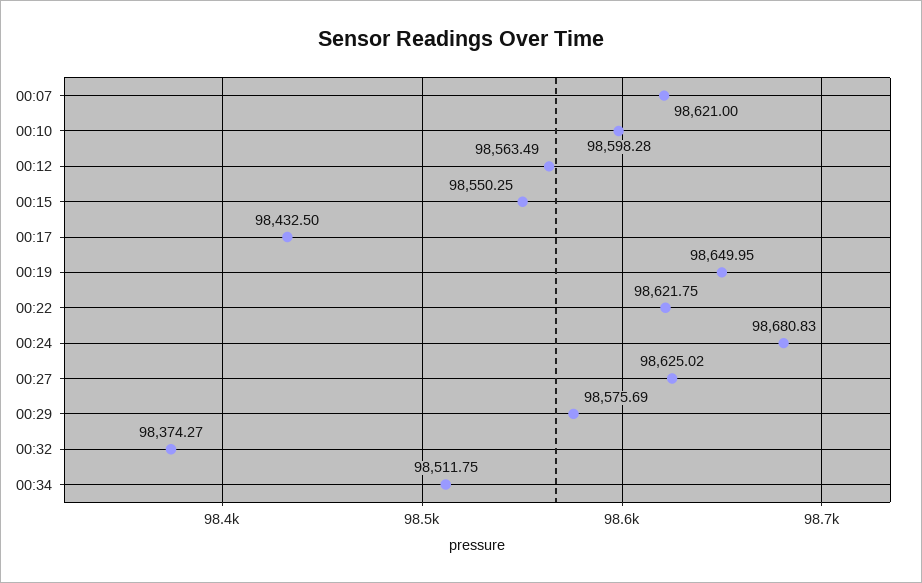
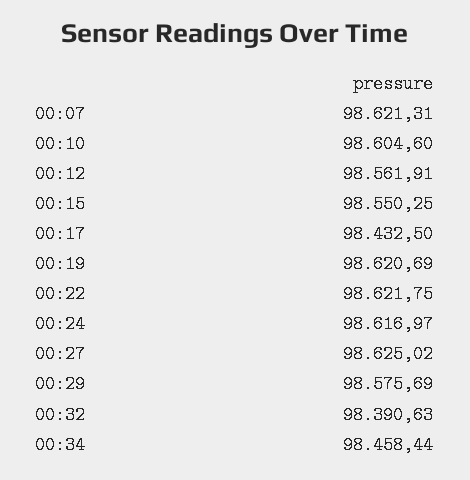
00:07: 98621 -> 98621.31
00:10: 98598.28 -> 98604.6
00:12: 98563.49 -> 98561.91
00:19: 98649.95 -> 98620.69
00:24: 98680.83 -> 98616.97
00:32: 98374.27 -> 98390.63
00:34: 98511.75 -> 98458.44

